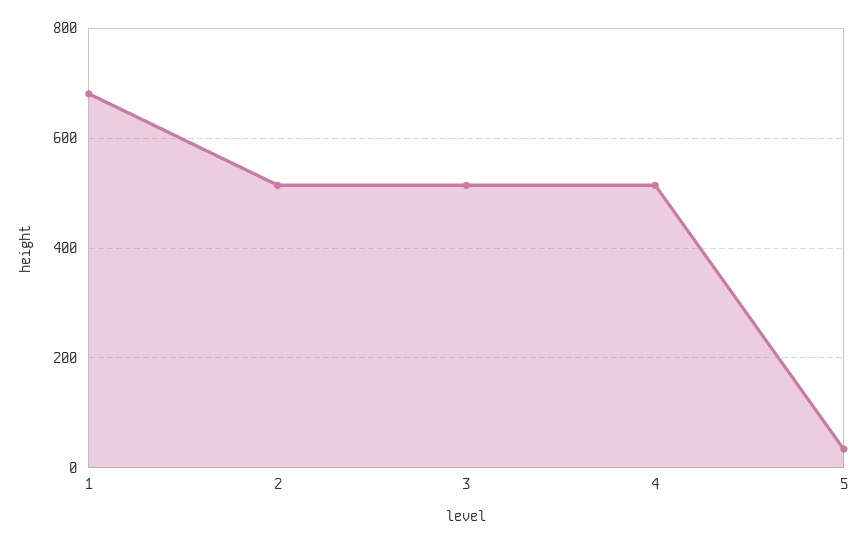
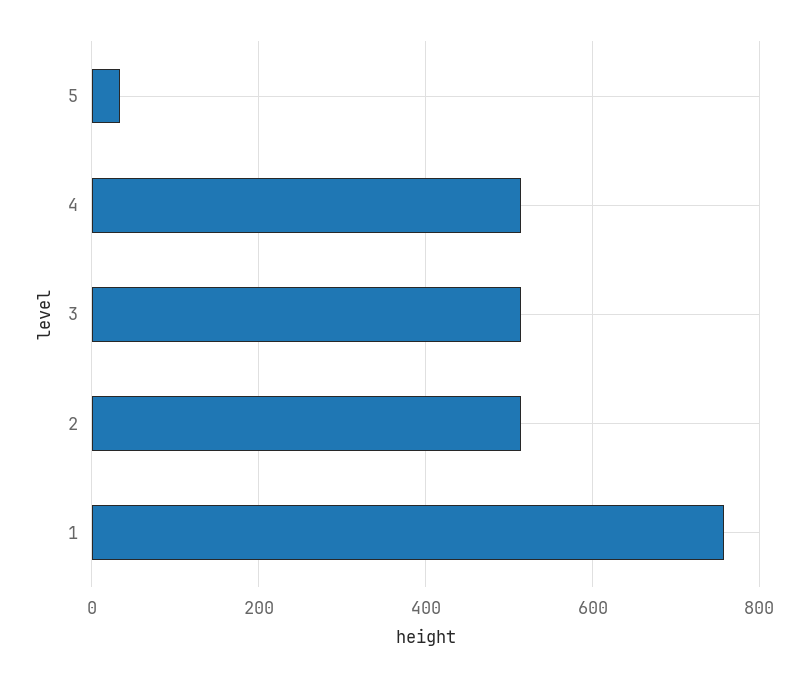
1: 680 -> 760

